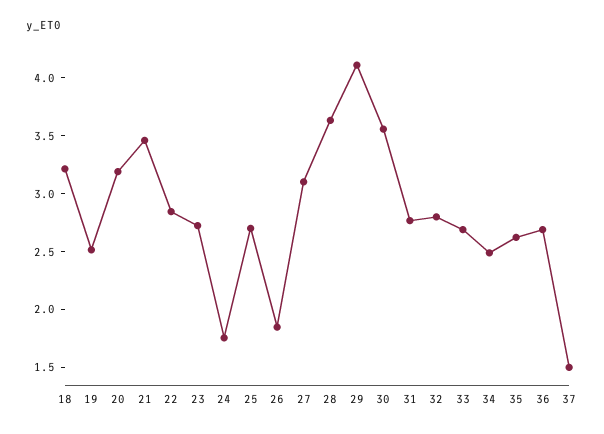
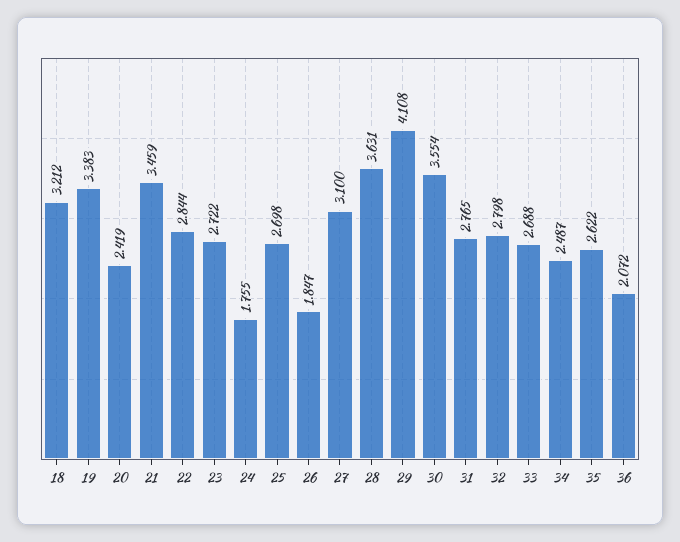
19: 2.5 -> 3.383
20: 3.2 -> 2.419
36: 2.7 -> 2.072
37: 1.5 -> none

